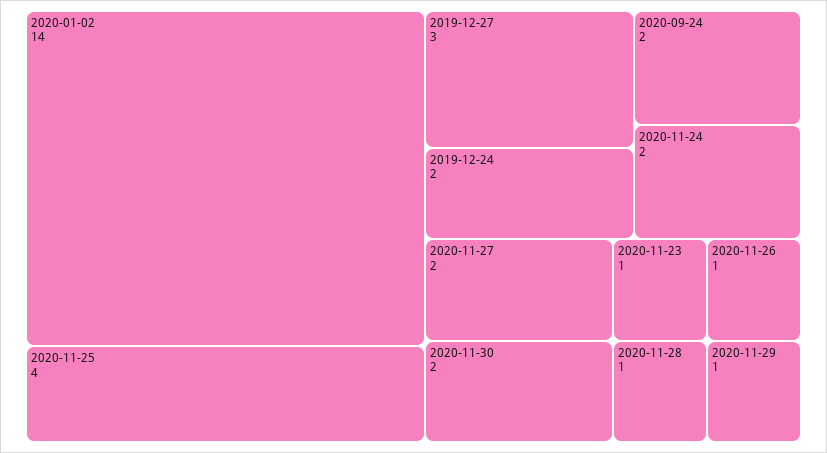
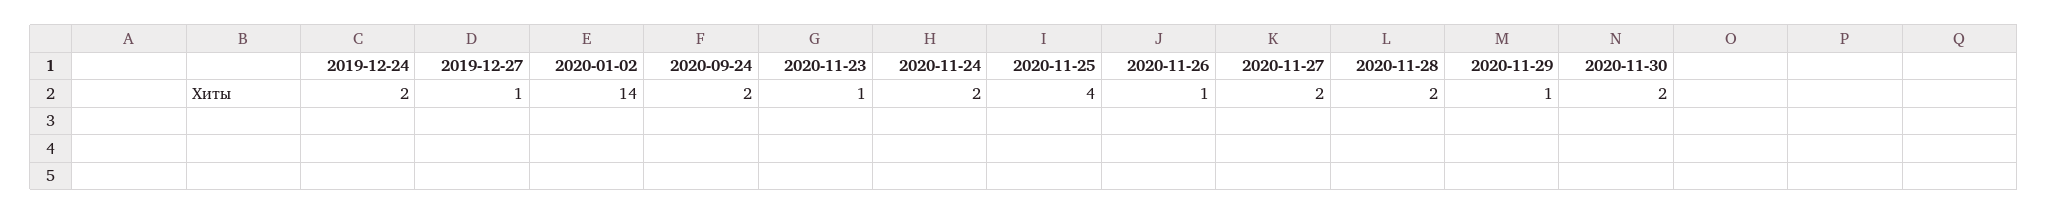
2019-12-27: 3 -> 1
2020-11-28: 1 -> 2

